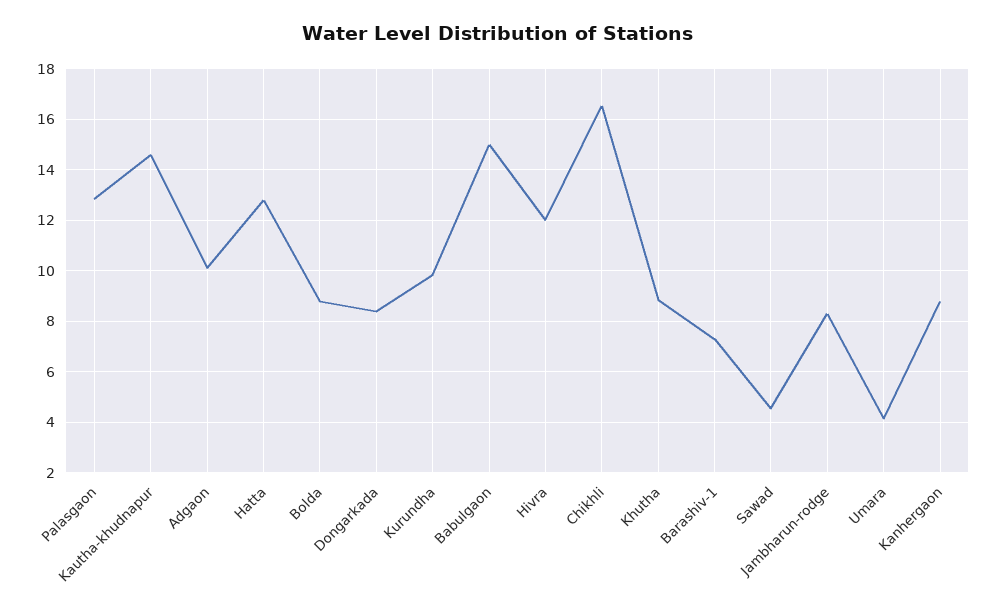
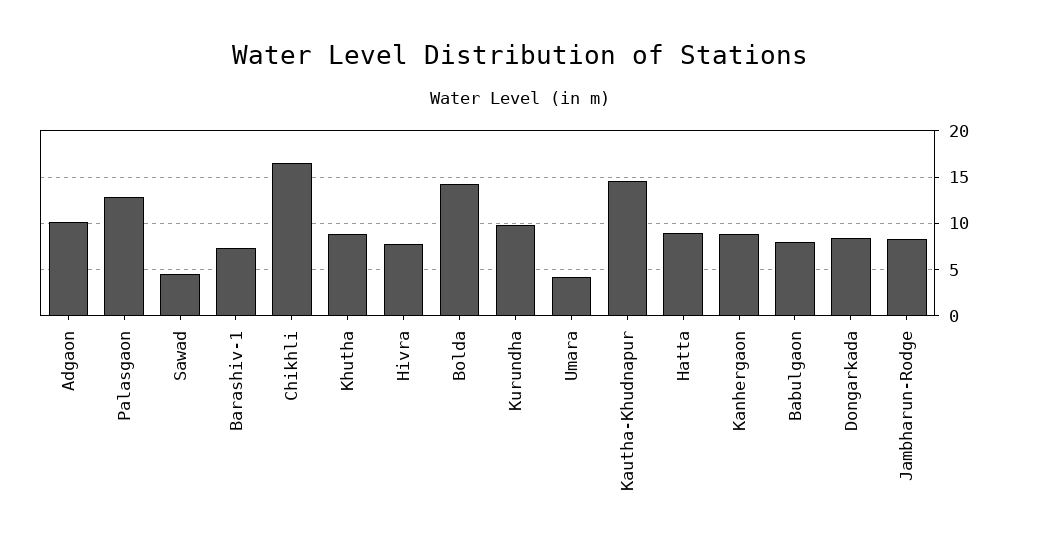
Hatta: 12.75 -> 9
Bolda: 8.75 -> 14
Babulgaon: 15 -> 8
Hivra: 12 -> 8

